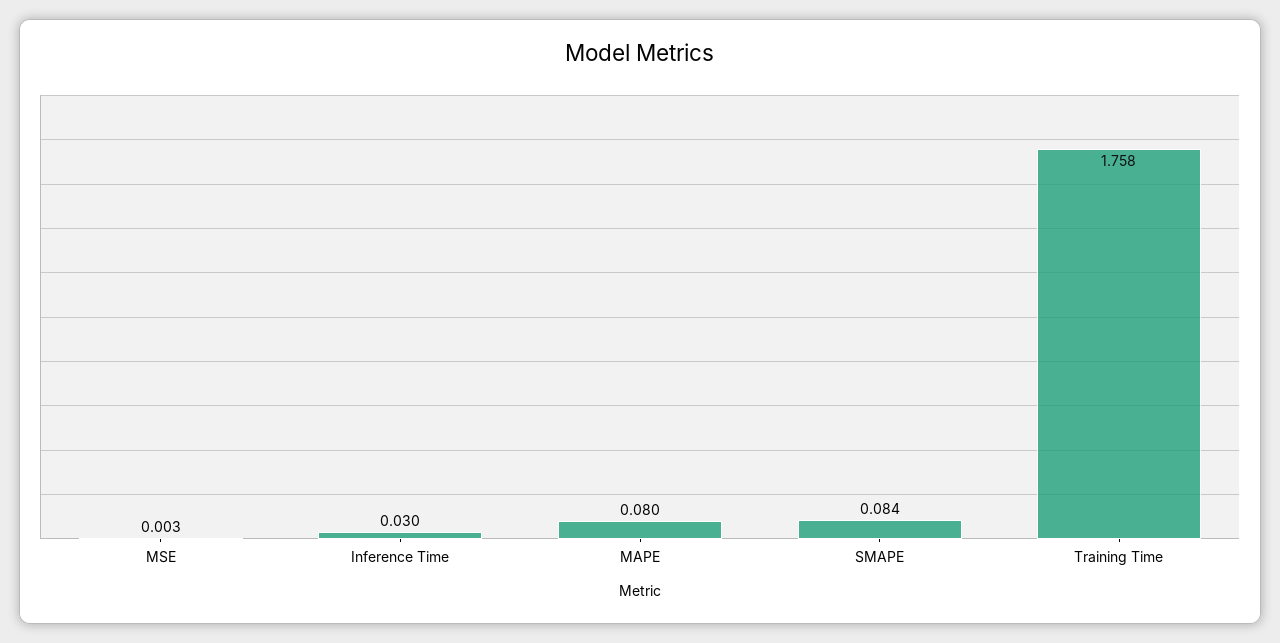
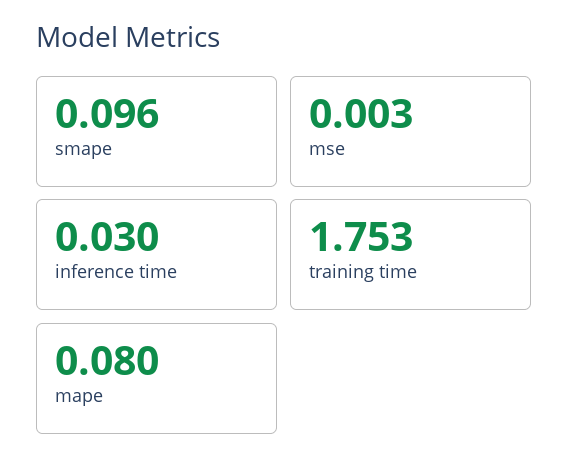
SMAPE: 0.084 -> 0.096
Training Time: 1.758 -> 1.753

